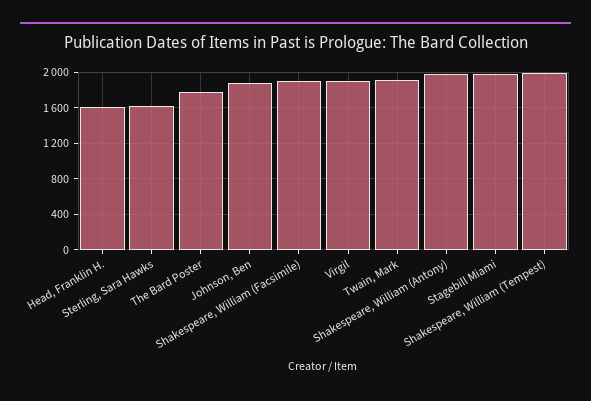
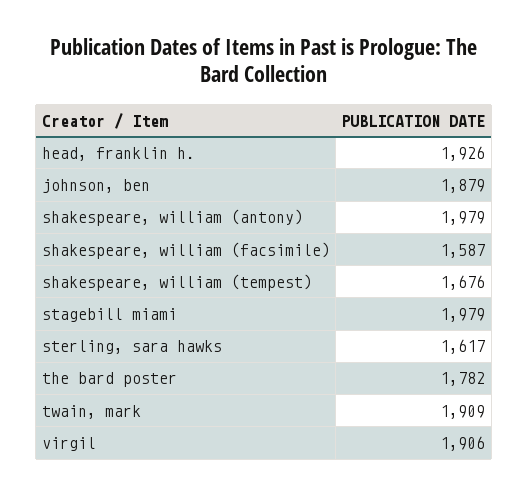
Head, Franklin H.: 1600 -> 1926
Shakespeare, William (Facsimile): 1900 -> 1587
Shakespeare, William (Tempest): 2000 -> 1676

